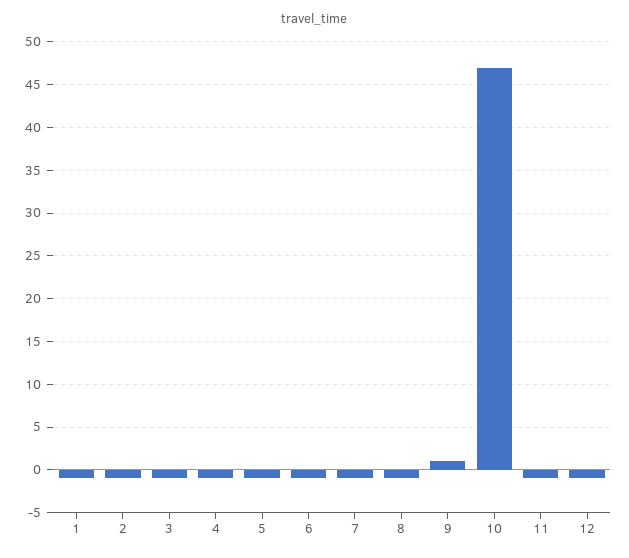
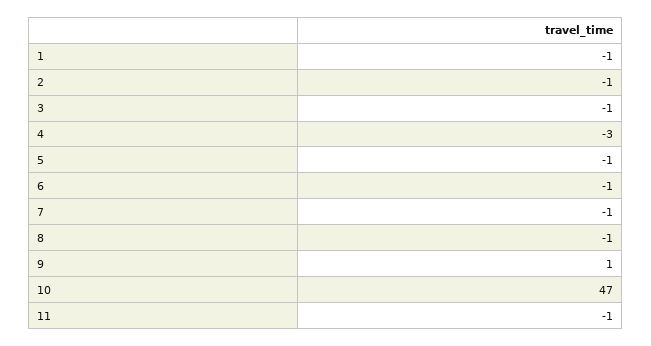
4: -1 -> -3
12: -1 -> none

